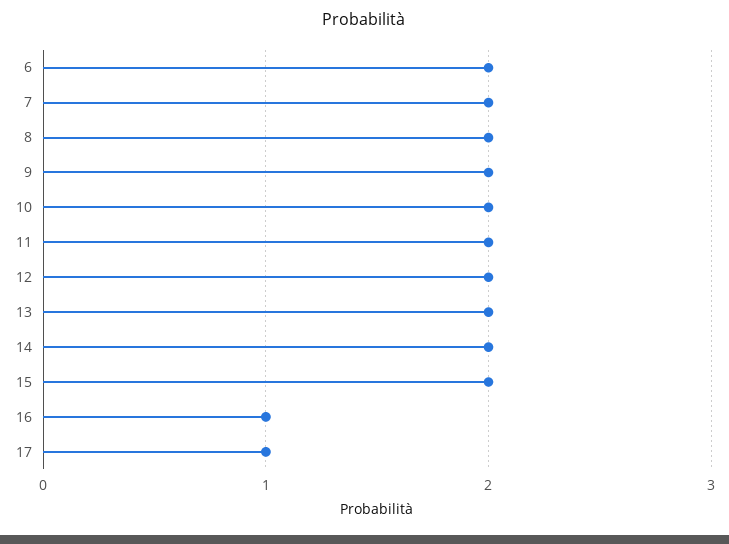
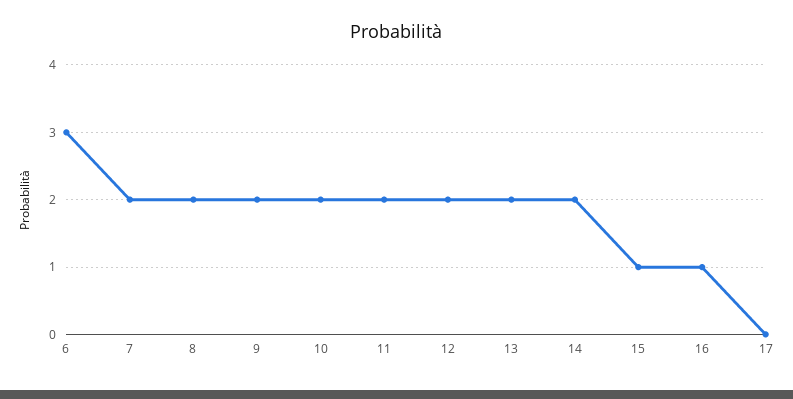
6: 2 -> 3
15: 2 -> 1
17: 1 -> 0

